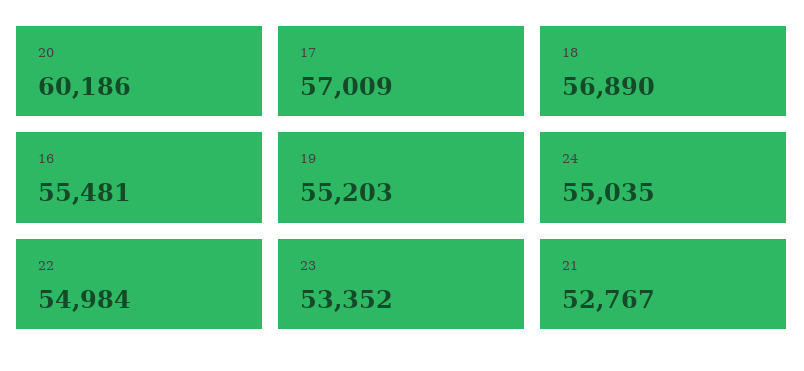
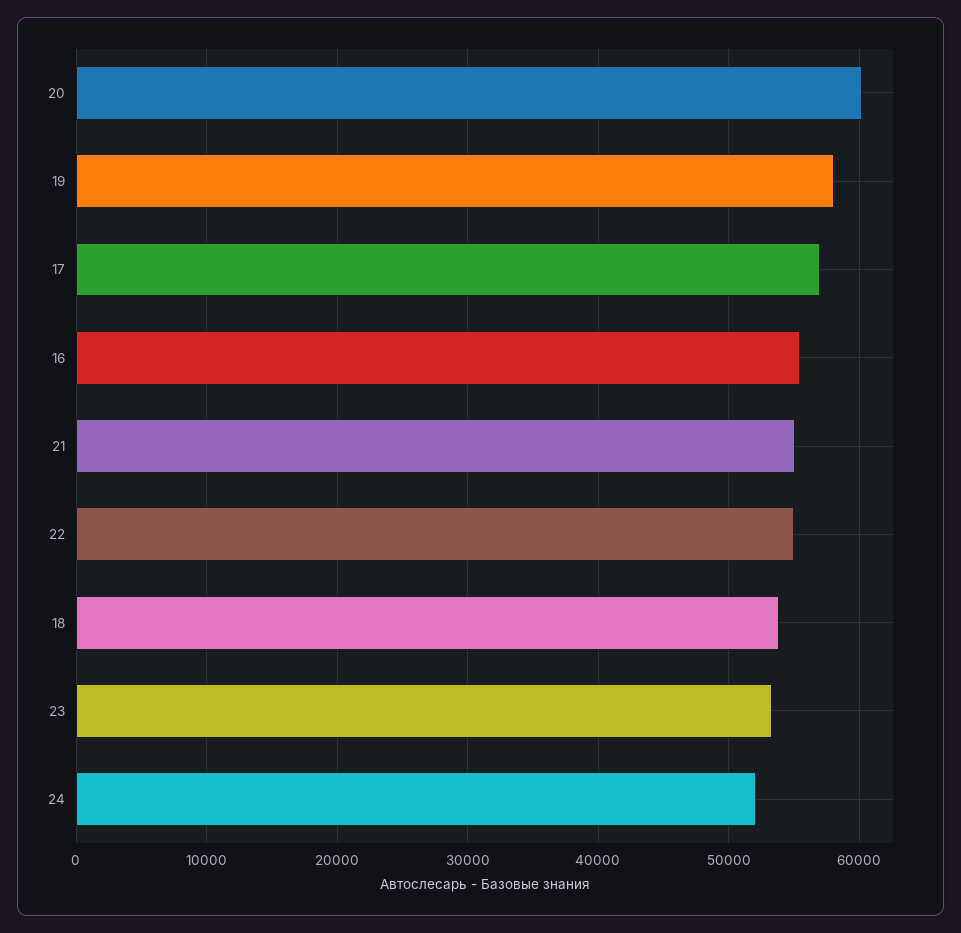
18: 56890 -> 54000
19: 55203 -> 58000
24: 55035 -> 52000
21: 52767 -> 55000

